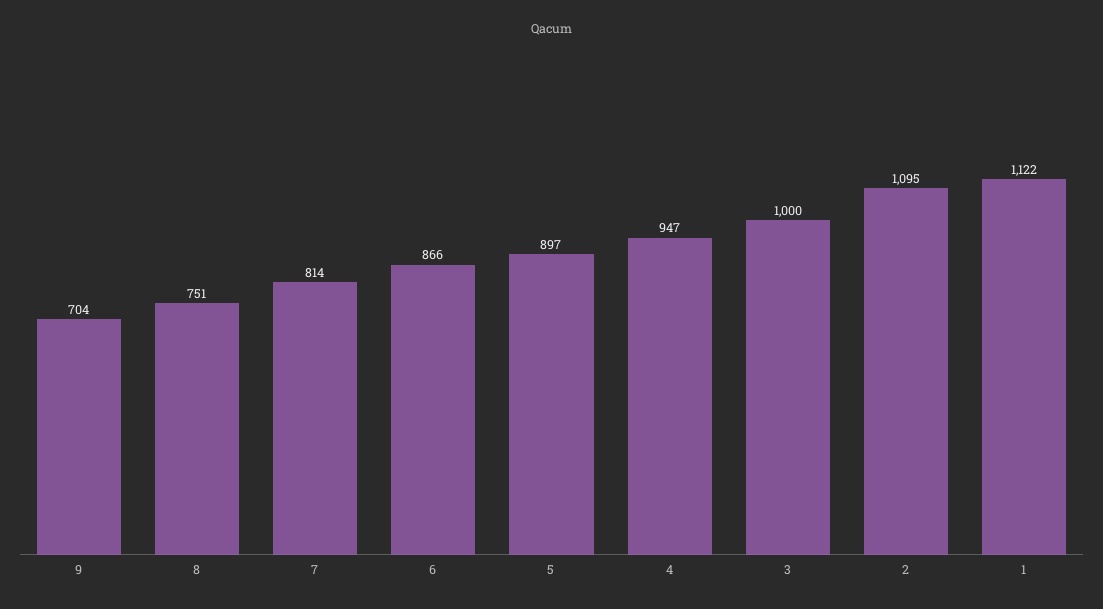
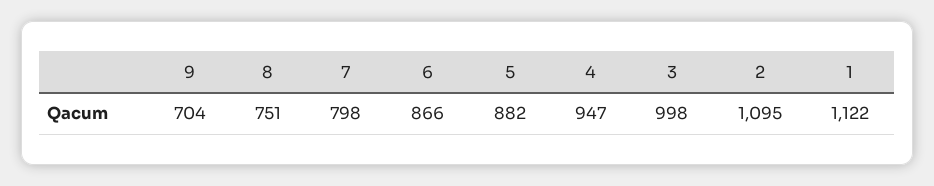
7: 814 -> 798
5: 897 -> 882
3: 1000 -> 998

